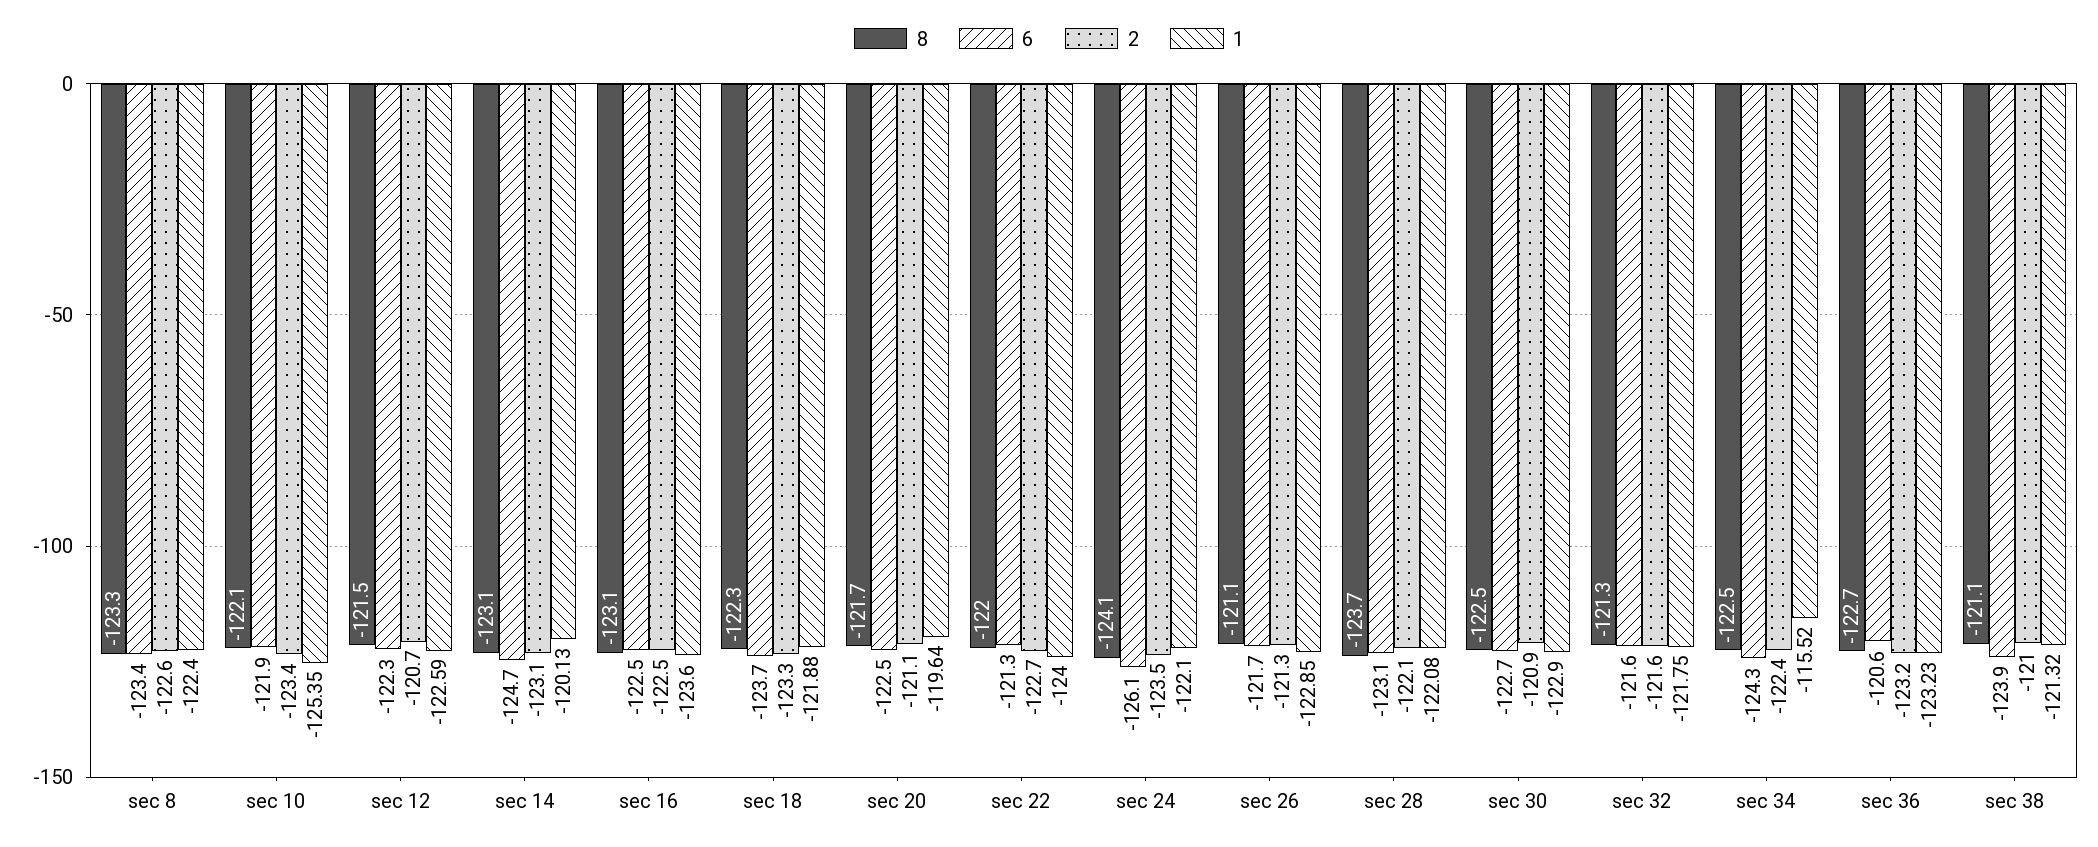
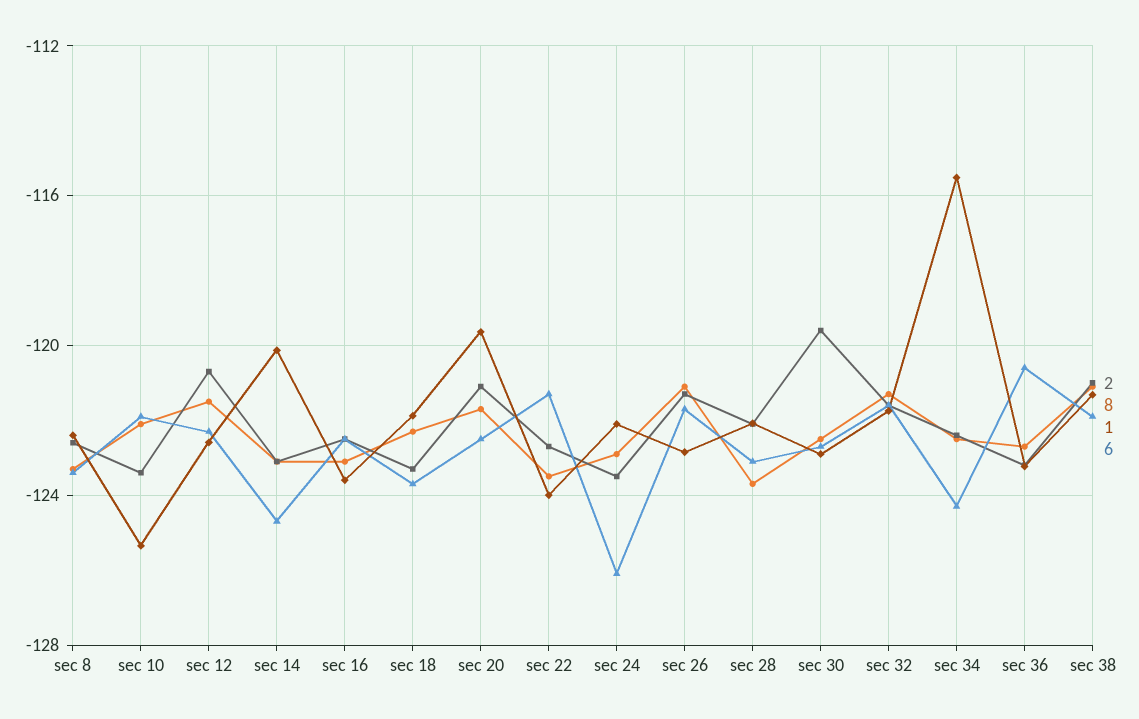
8, sec 22: -122 -> -123.5
8, sec 24: -124.1 -> -123
2, sec 30: -120.9 -> -119.5
6, sec 38: -123.9 -> -122

